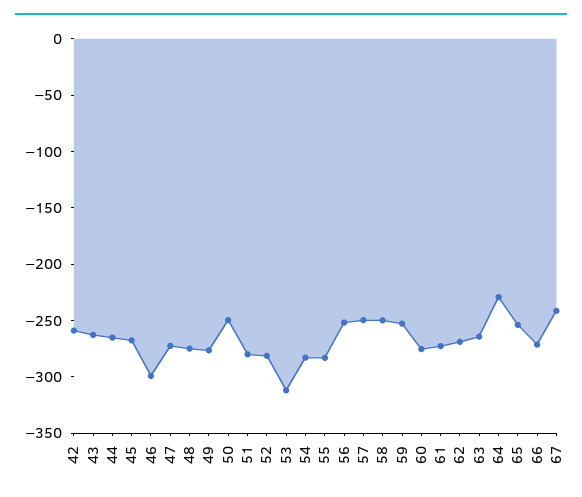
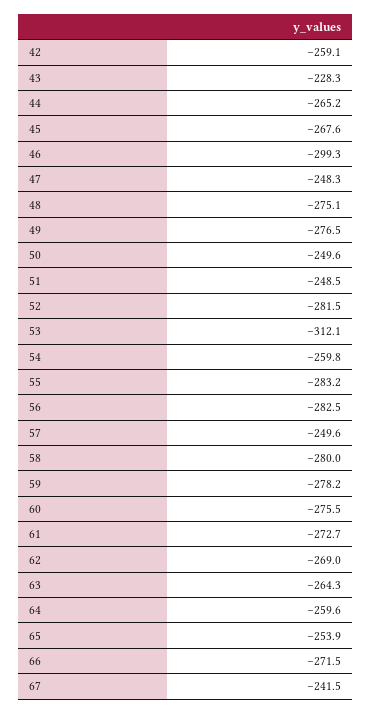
43: -260 -> -228.3
47: -270 -> -248.3
51: -280 -> -248.5
54: -280 -> -259.8
56: -250 -> -282.5
58: -250 -> -280
59: -250 -> -278.2
64: -230 -> -259.6

